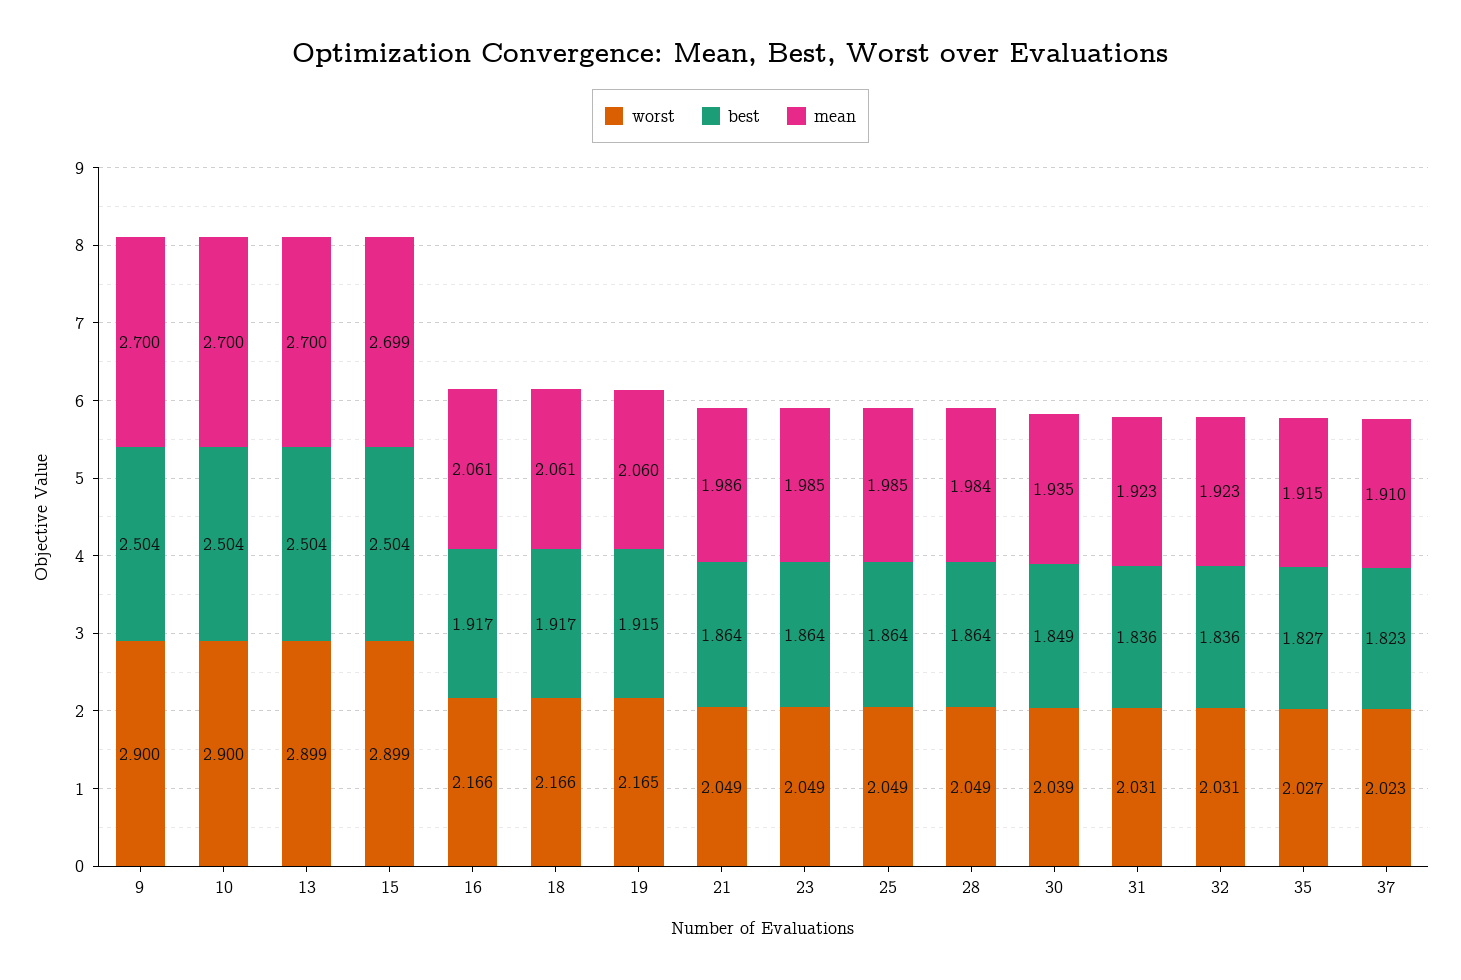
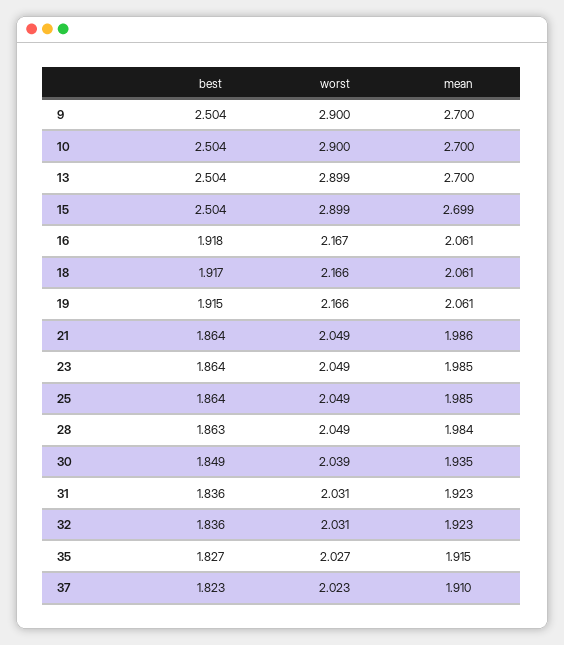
worst, 16: 2.166 -> 2.167
best, 16: 1.917 -> 1.918
worst, 19: 2.165 -> 2.166
mean, 19: 2.06 -> 2.061
best, 28: 1.864 -> 1.863

